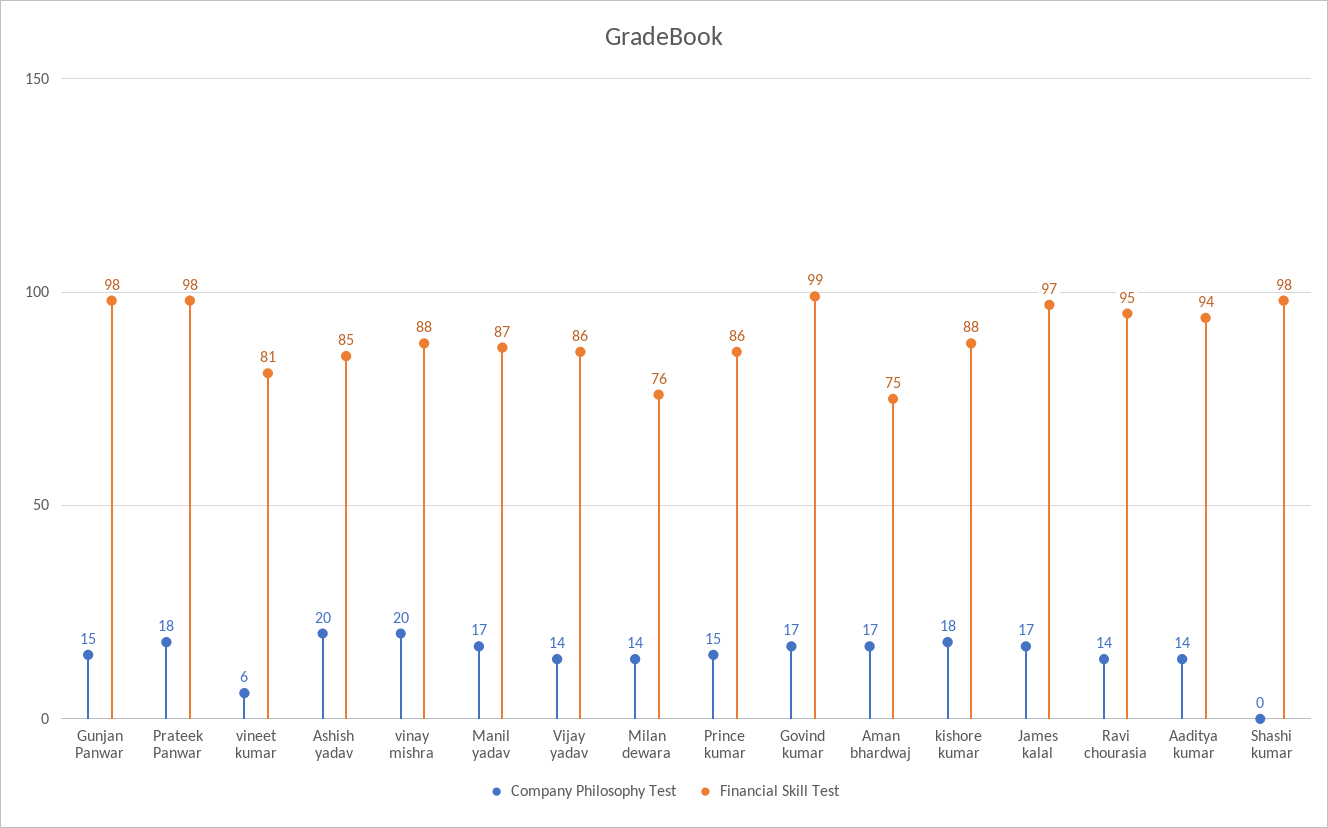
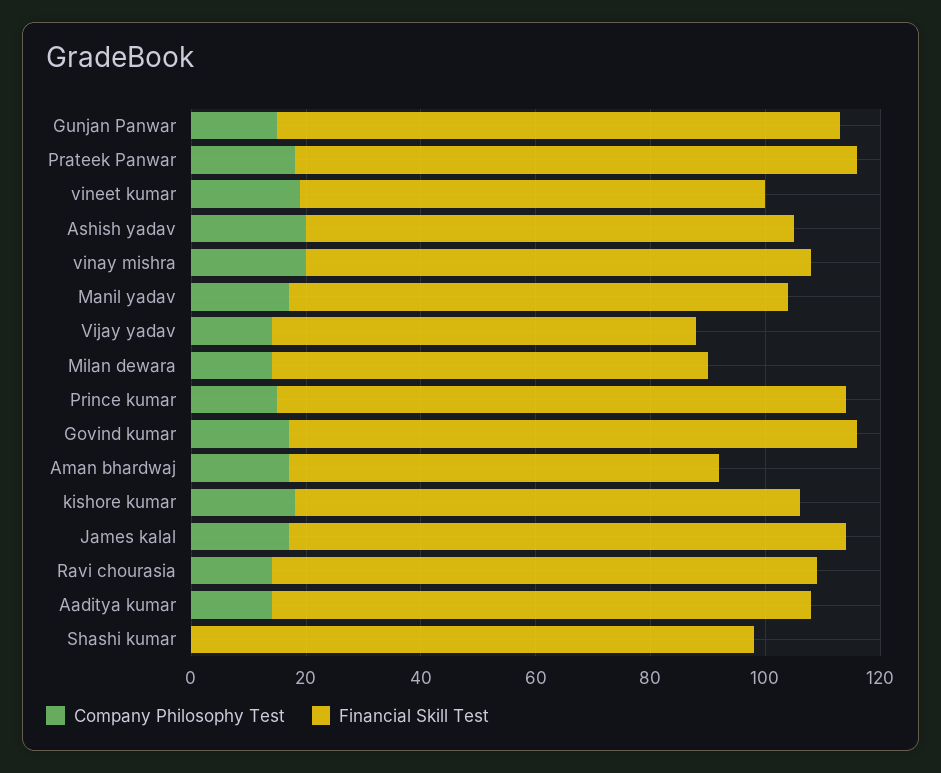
Company Philosophy Test, vineet kumar: 6 -> 20
Financial Skill Test, Vijay yadav: 86 -> 75
Financial Skill Test, Prince kumar: 86 -> 100

